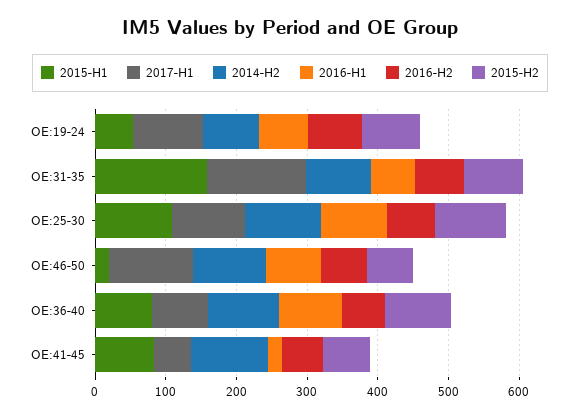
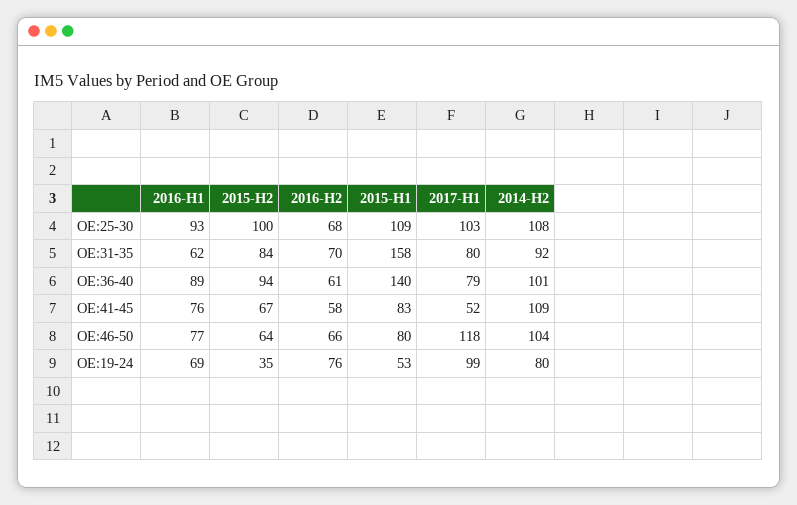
2015-H2, OE:19-24: 80 -> 35
2017-H1, OE:31-35: 140 -> 80
2015-H1, OE:46-50: 20 -> 80
2015-H1, OE:36-40: 80 -> 140
2016-H1, OE:41-45: 20 -> 76

